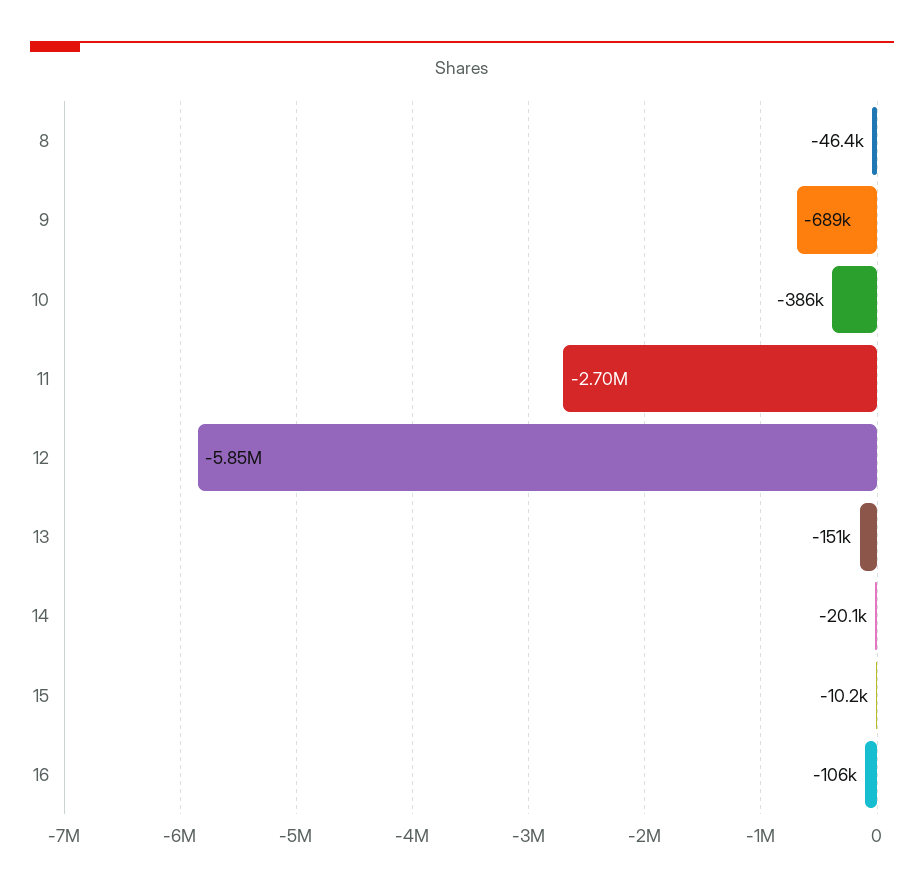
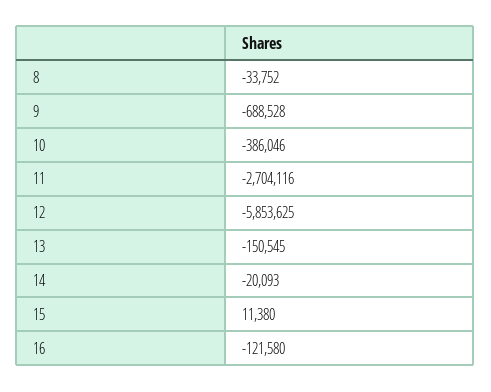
8: -46400 -> -33752
15: -10200 -> 11380
16: -106000 -> -121580

